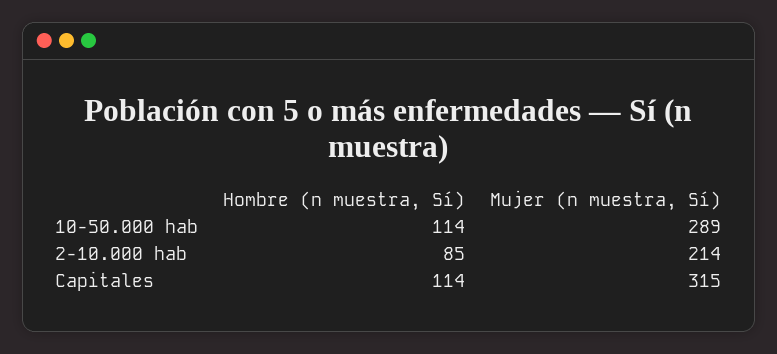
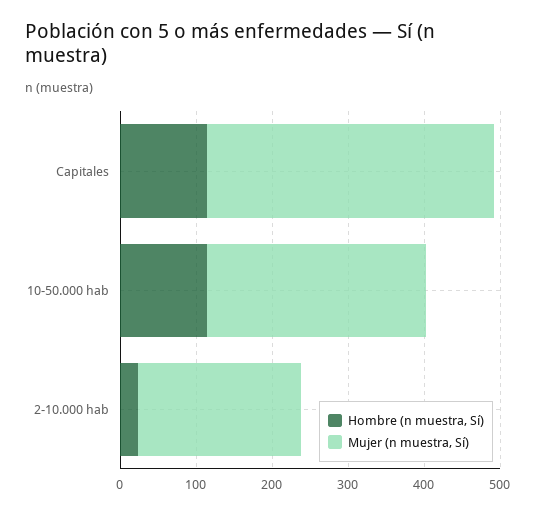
Hombre (n muestra, Sí), 2-10.000 hab: 85 -> 20
Mujer (n muestra, Sí), Capitales: 315 -> 380

